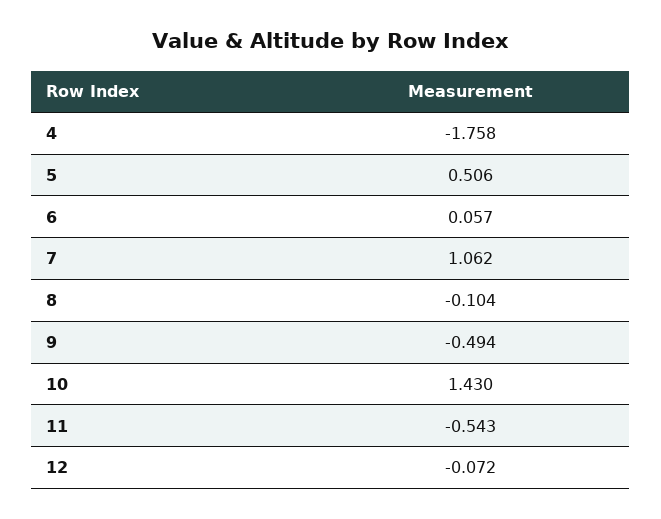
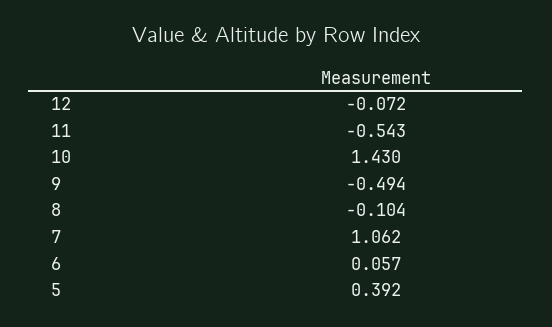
4: -1.758 -> none
5: 0.506 -> 0.392

